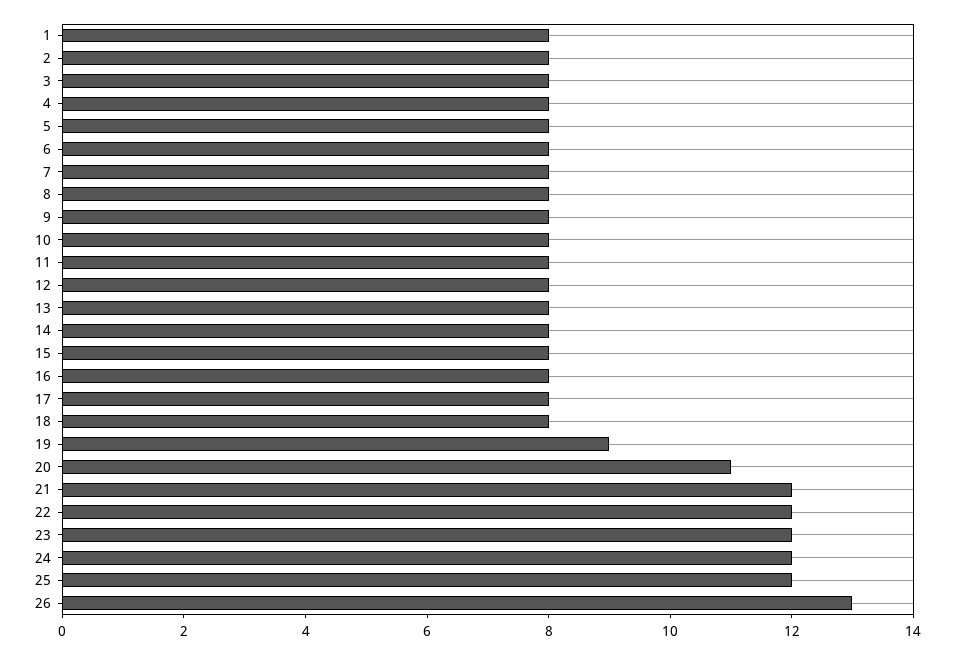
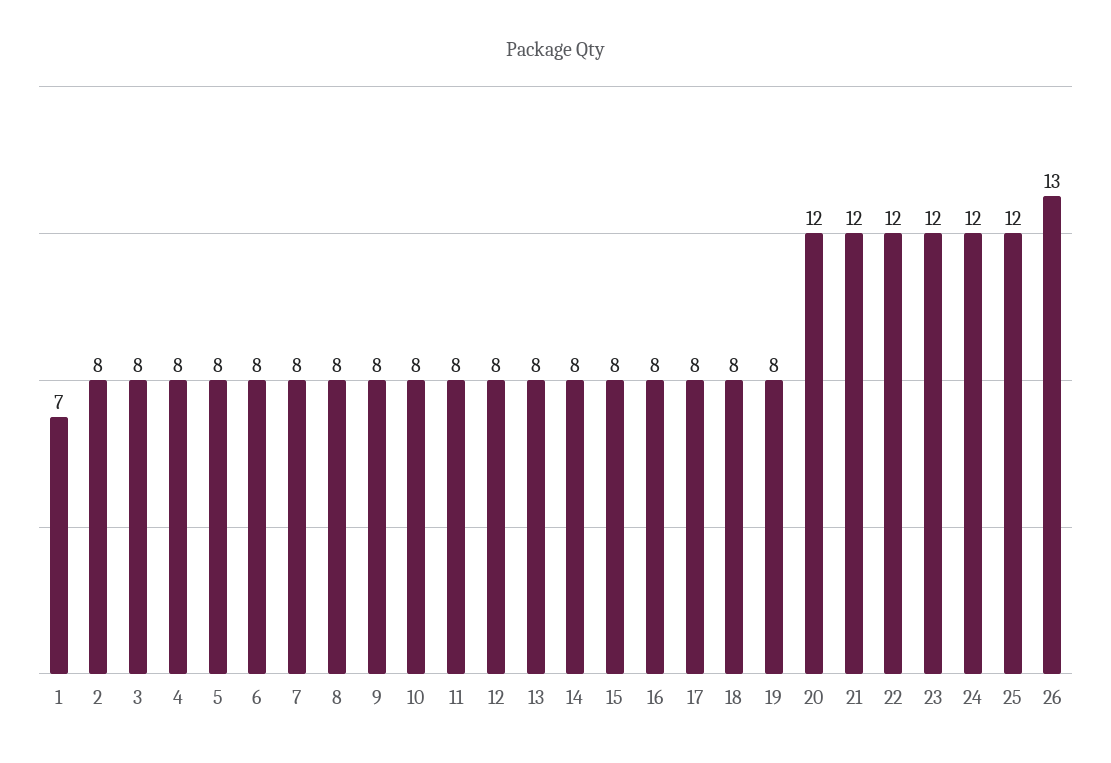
1: 8 -> 7
19: 9 -> 8
20: 11 -> 12

